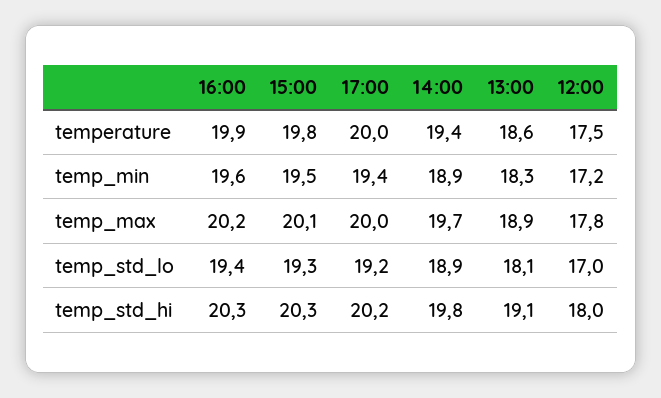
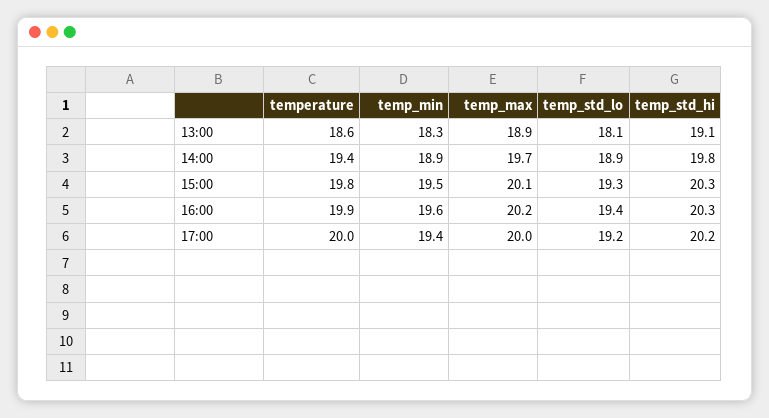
12:00, temperature: 17.5 -> none
12:00, temp_min: 17.2 -> none
12:00, temp_max: 17.8 -> none
12:00, temp_std_lo: 17 -> none
12:00, temp_std_hi: 18 -> none

